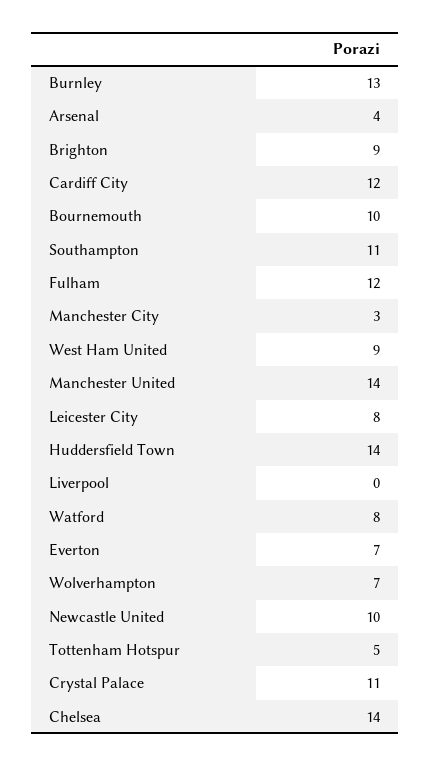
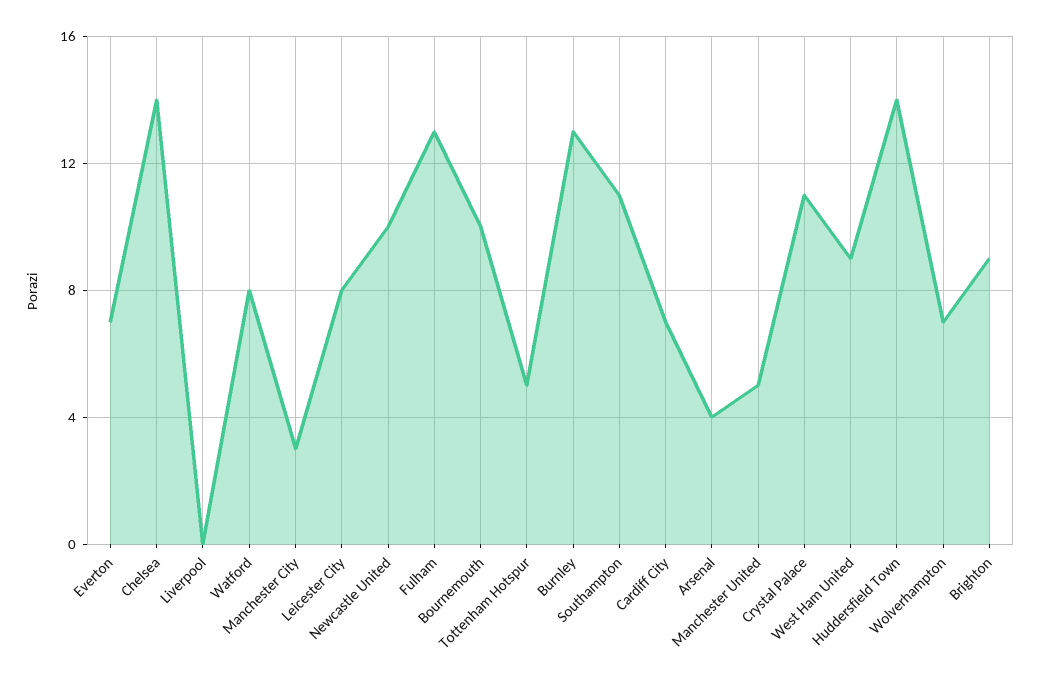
Cardiff City: 12 -> 7
Fulham: 12 -> 13
Manchester United: 14 -> 5

